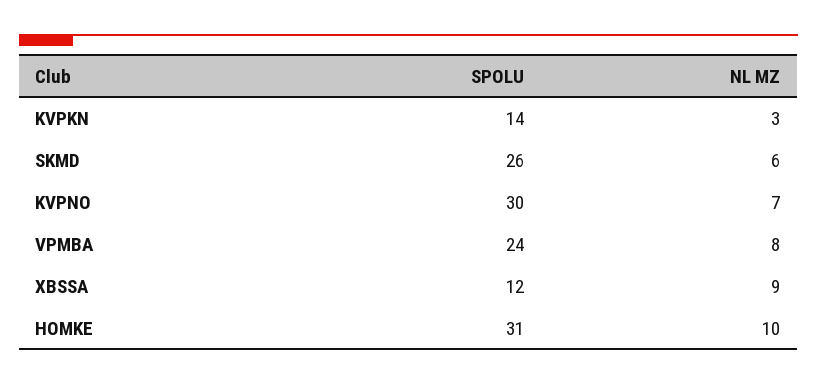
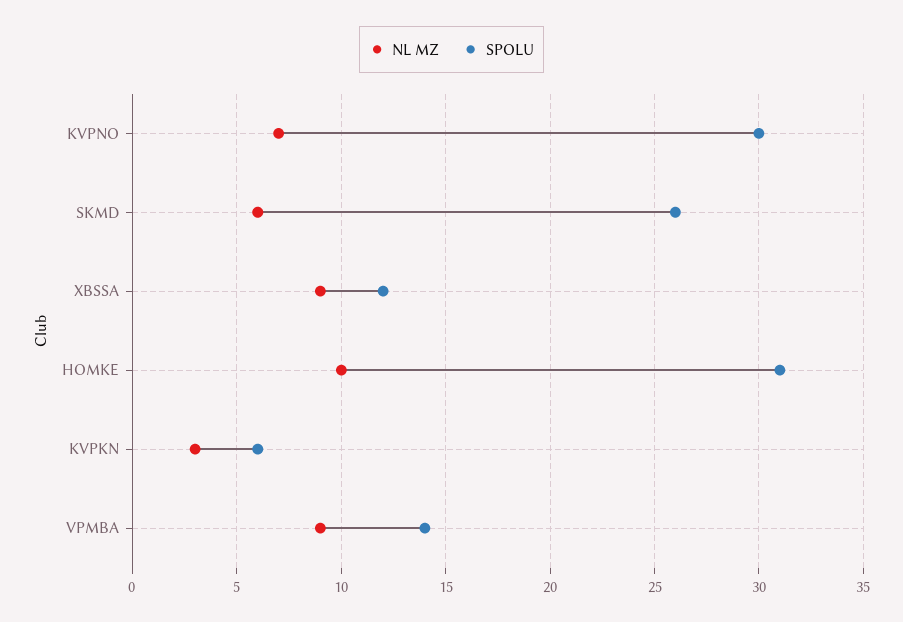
SPOLU, KVPKN: 14 -> 6
SPOLU, VPMBA: 24 -> 14
NL MZ, VPMBA: 8 -> 9

